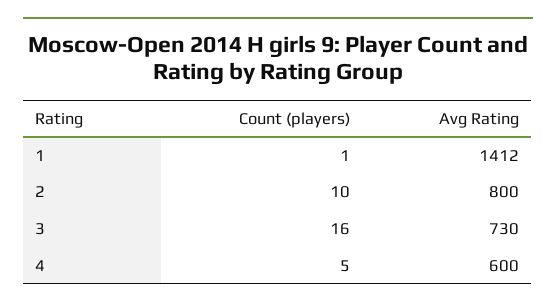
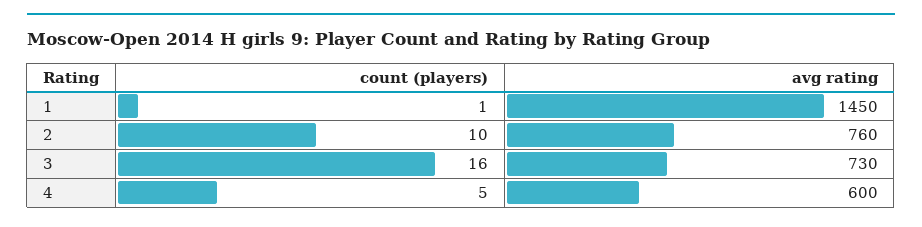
Avg Rating, 1: 1412 -> 1450
Avg Rating, 2: 800 -> 760

